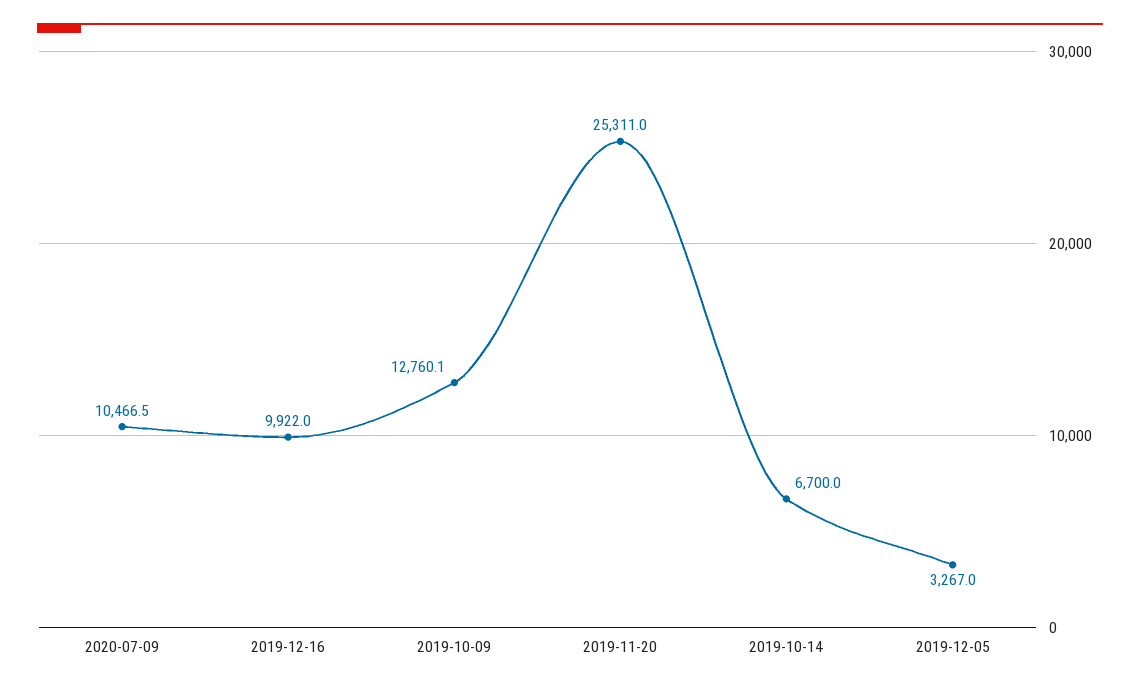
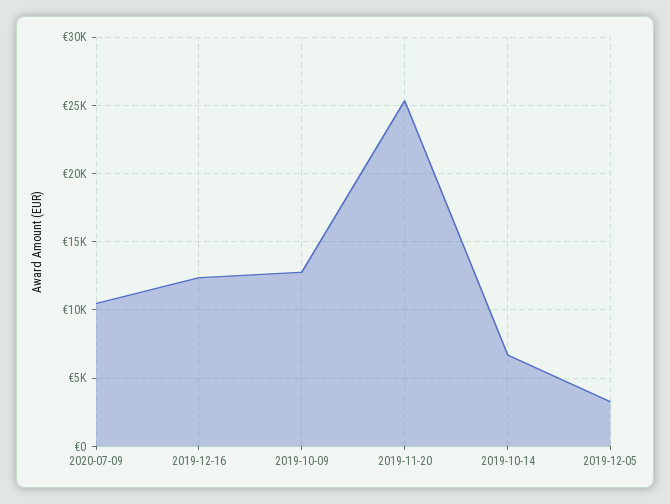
2019-12-16: 9922 -> 12500

